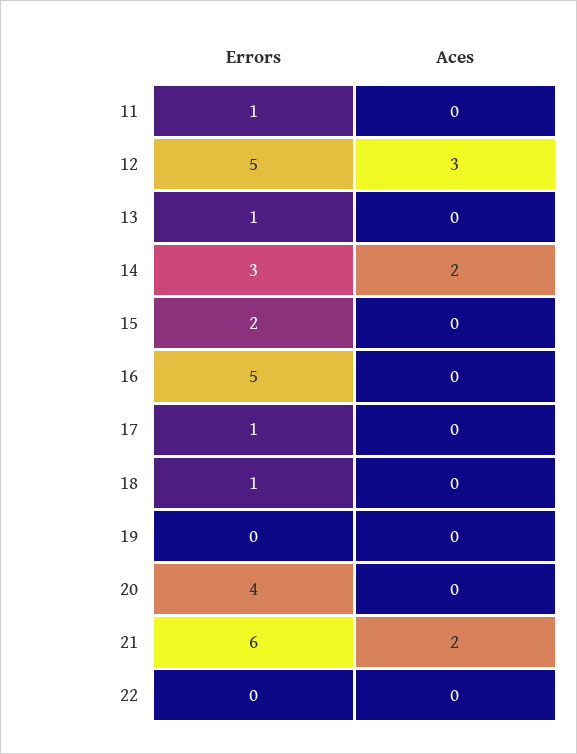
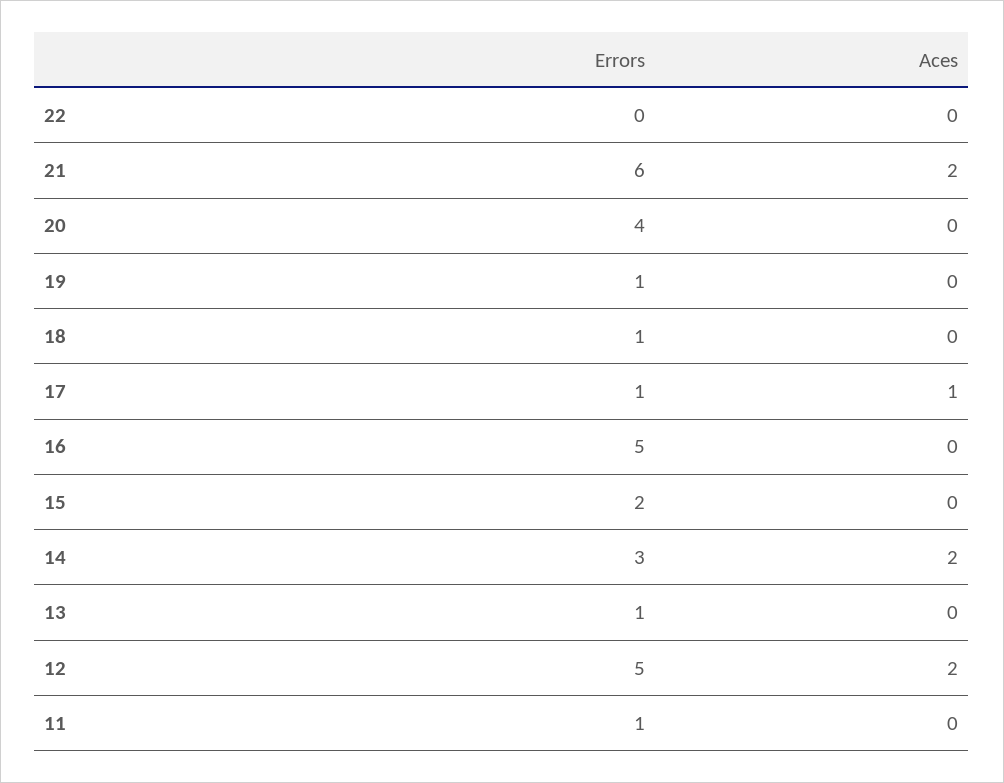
Aces, 12: 3 -> 2
Aces, 17: 0 -> 1
Errors, 19: 0 -> 1

